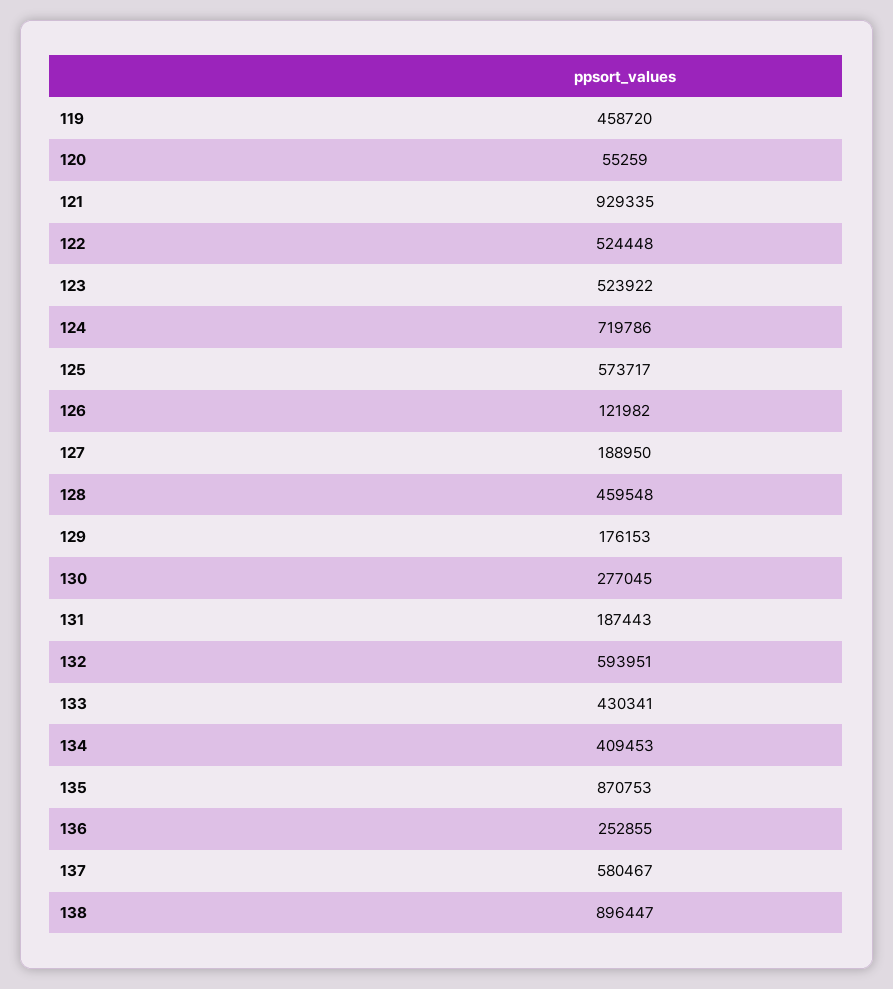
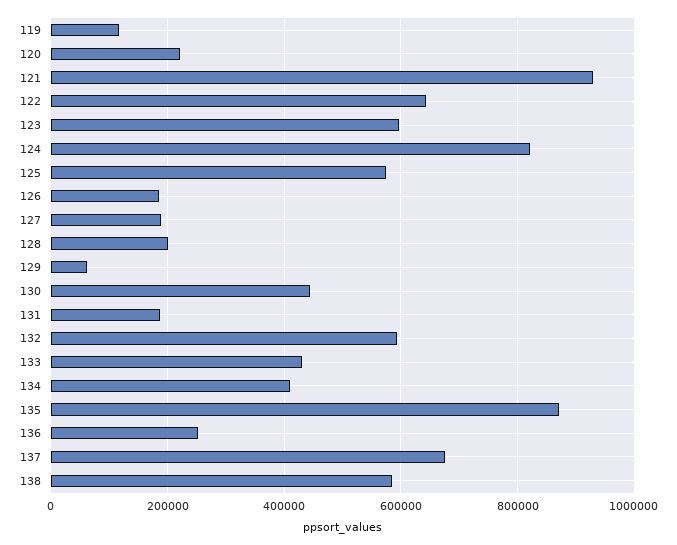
119: 458720 -> 120000
120: 55259 -> 220000
122: 524448 -> 640000
123: 523922 -> 600000
124: 719786 -> 820000
126: 121982 -> 180000
128: 459548 -> 200000
129: 176153 -> 60000
130: 277045 -> 440000
137: 580467 -> 680000
138: 896447 -> 580000

